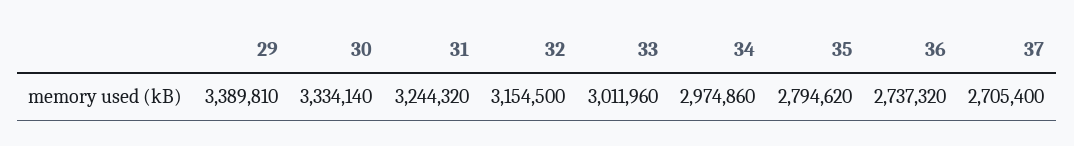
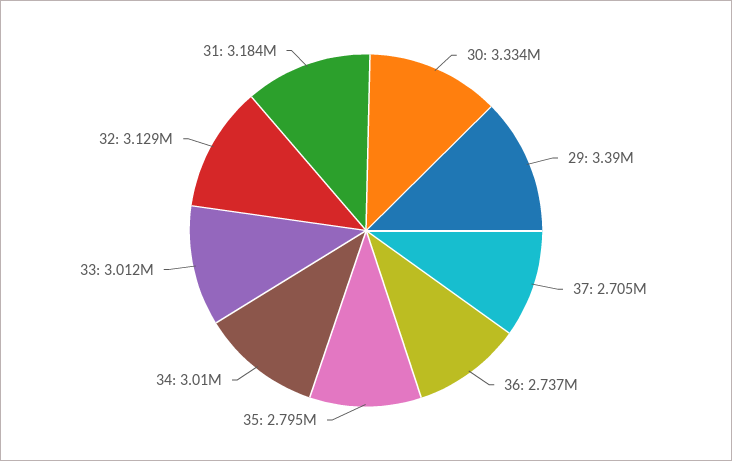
31: 3244320 -> 3184000
32: 3154500 -> 3129000
34: 2974860 -> 3010000

